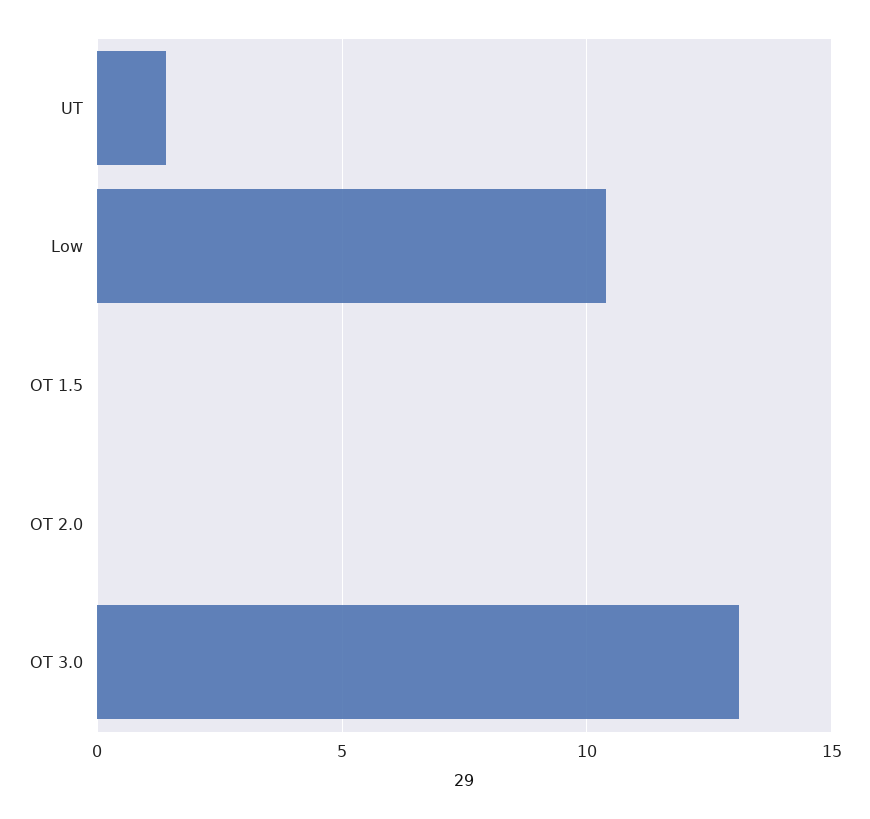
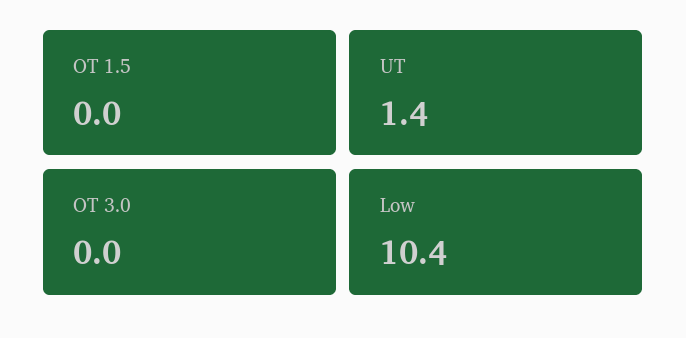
OT 2.0: 0 -> none
OT 3.0: 13 -> 0

